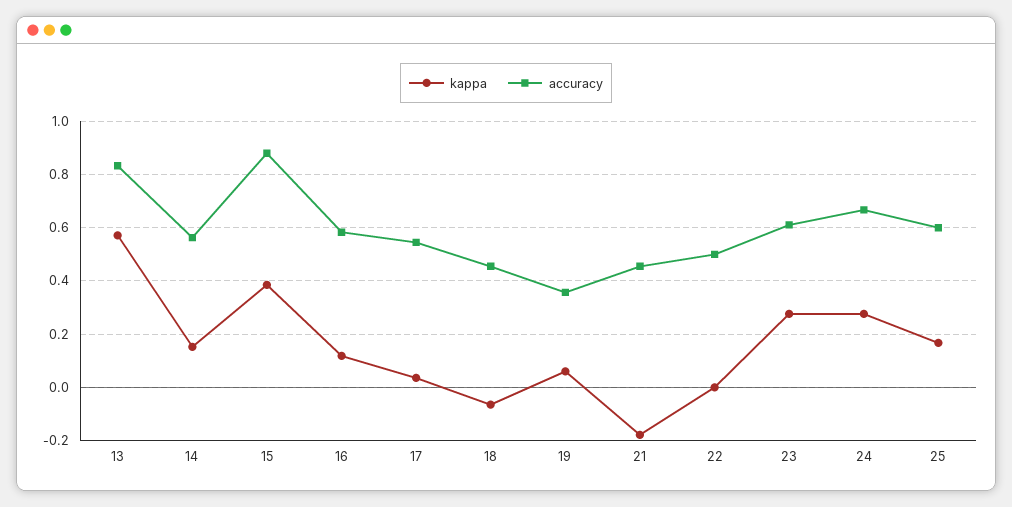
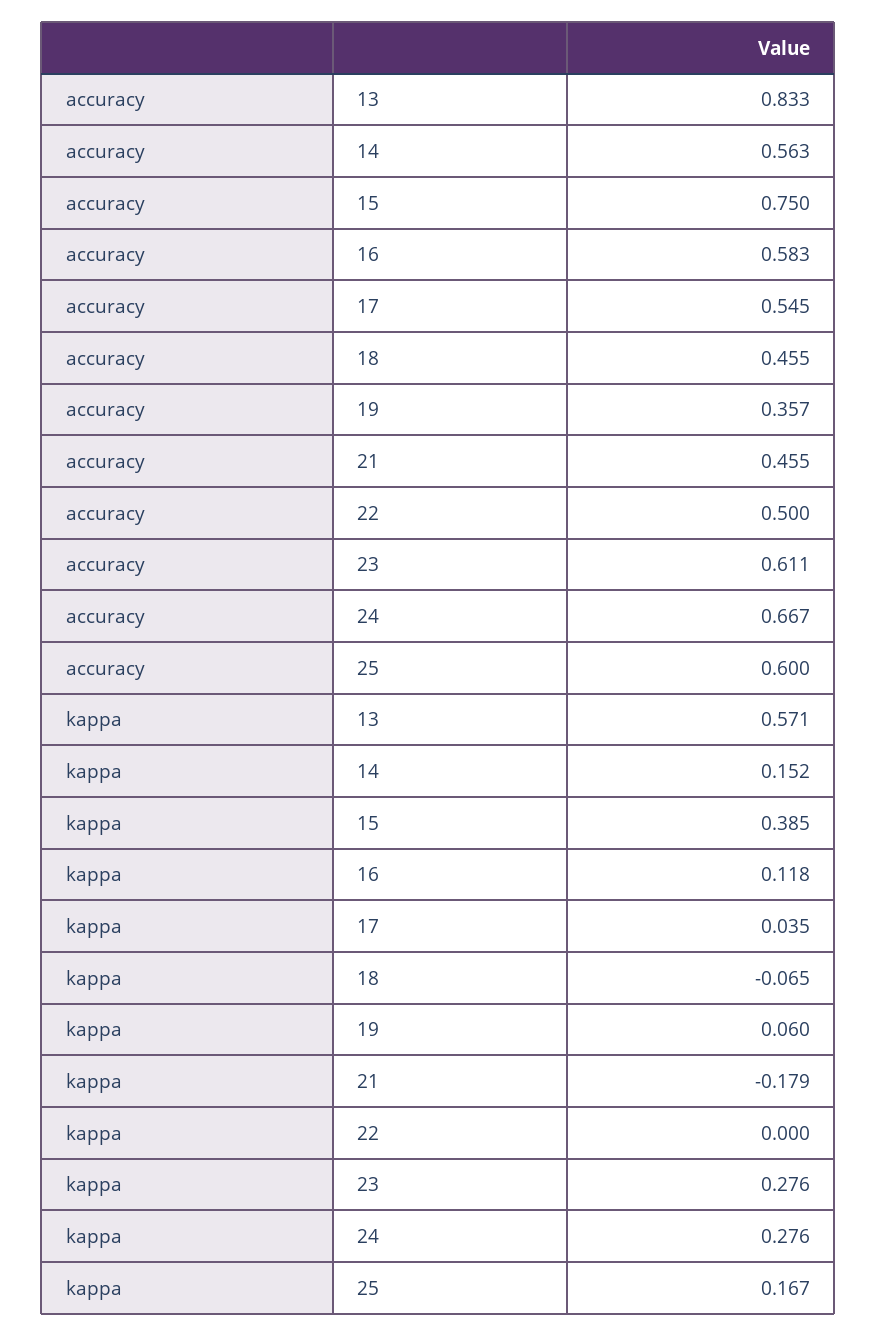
accuracy, 15: 0.875 -> 0.75

